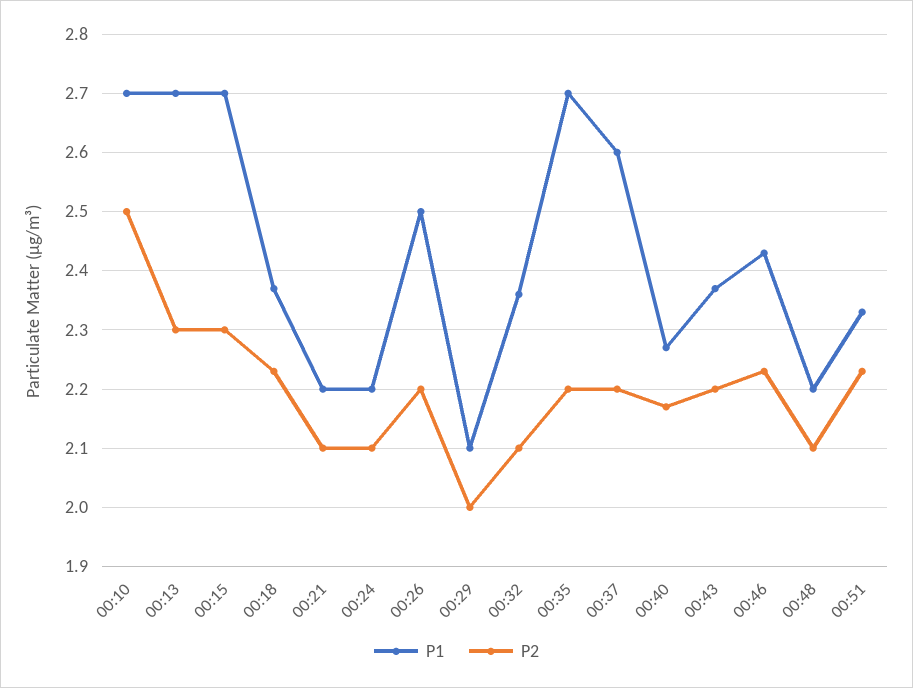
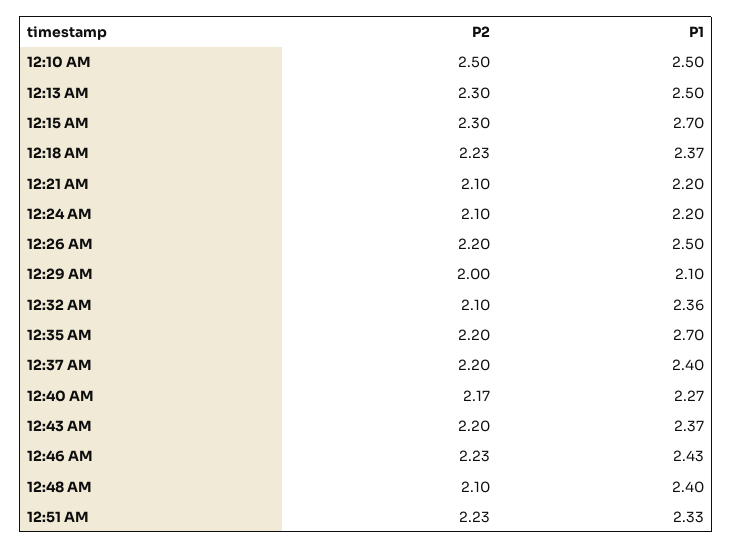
P1, 00:10: 2.7 -> 2.5
P1, 00:13: 2.7 -> 2.5
P1, 00:37: 2.6 -> 2.4
P1, 00:48: 2.2 -> 2.4

